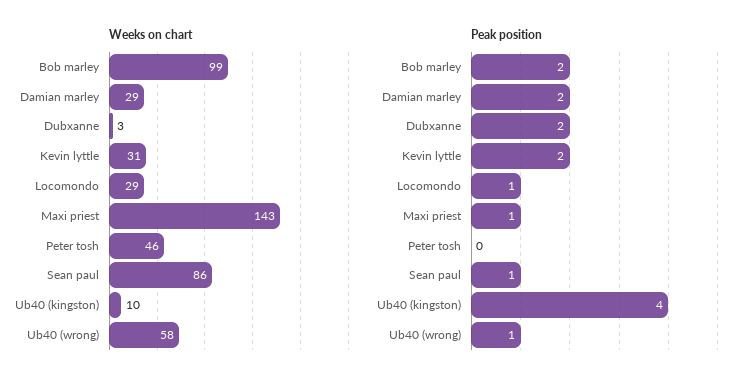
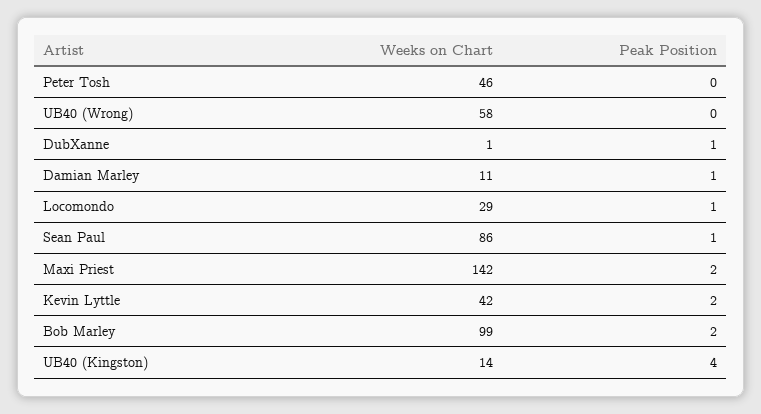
Weeks on chart, Damian marley: 29 -> 11
Weeks on chart, Dubxanne: 3 -> 1
Weeks on chart, Kevin lyttle: 31 -> 42
Weeks on chart, Maxi priest: 143 -> 142
Weeks on chart, Ub40 (kingston): 10 -> 14
Peak position, Damian marley: 2 -> 1
Peak position, Dubxanne: 2 -> 1
Peak position, Maxi priest: 1 -> 2
Peak position, Ub40 (wrong): 1 -> 0

